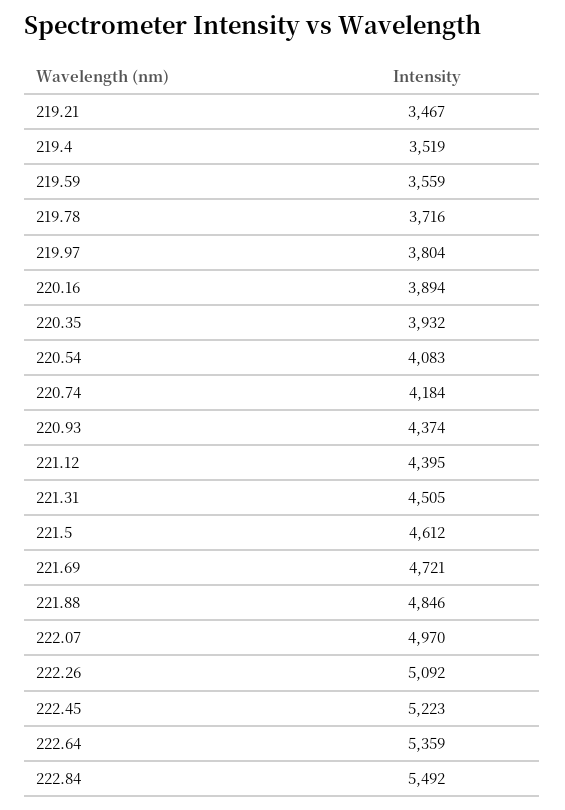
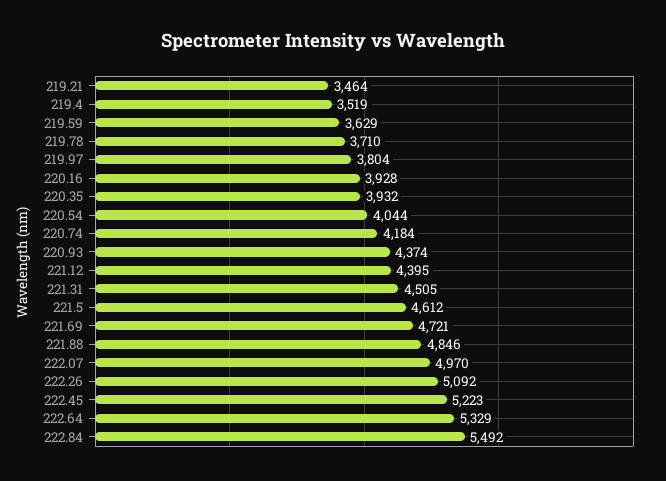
219.21: 3467 -> 3464
219.59: 3559 -> 3629
219.78: 3716 -> 3710
220.16: 3894 -> 3928
220.54: 4083 -> 4044
222.64: 5359 -> 5329

